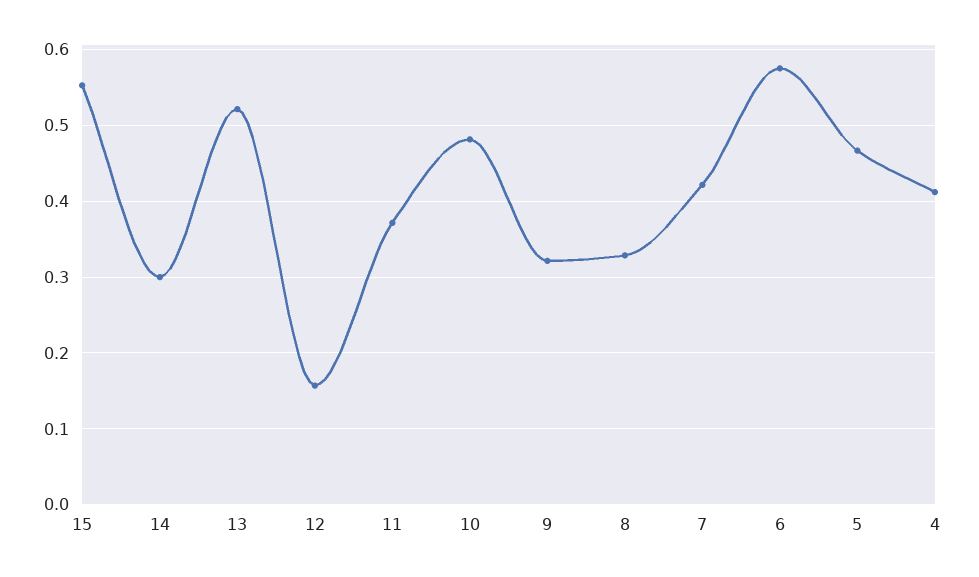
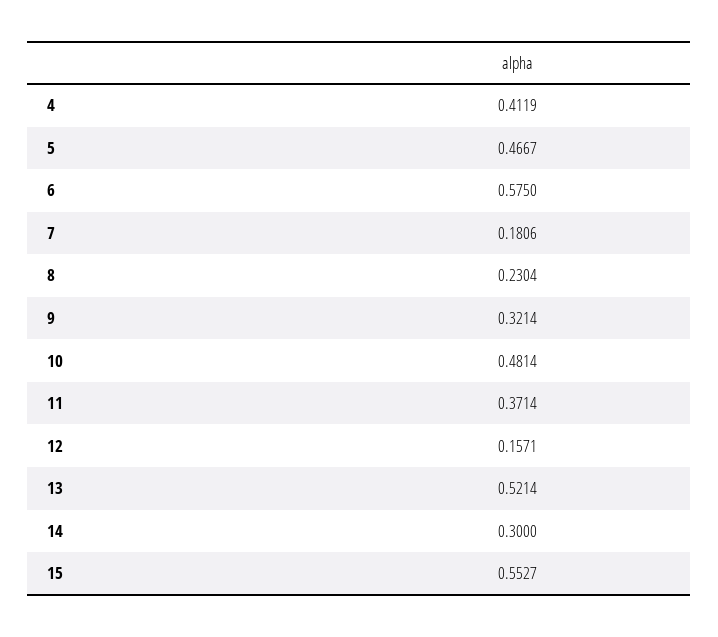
8: 0.33 -> 0.2304
7: 0.42 -> 0.1806

